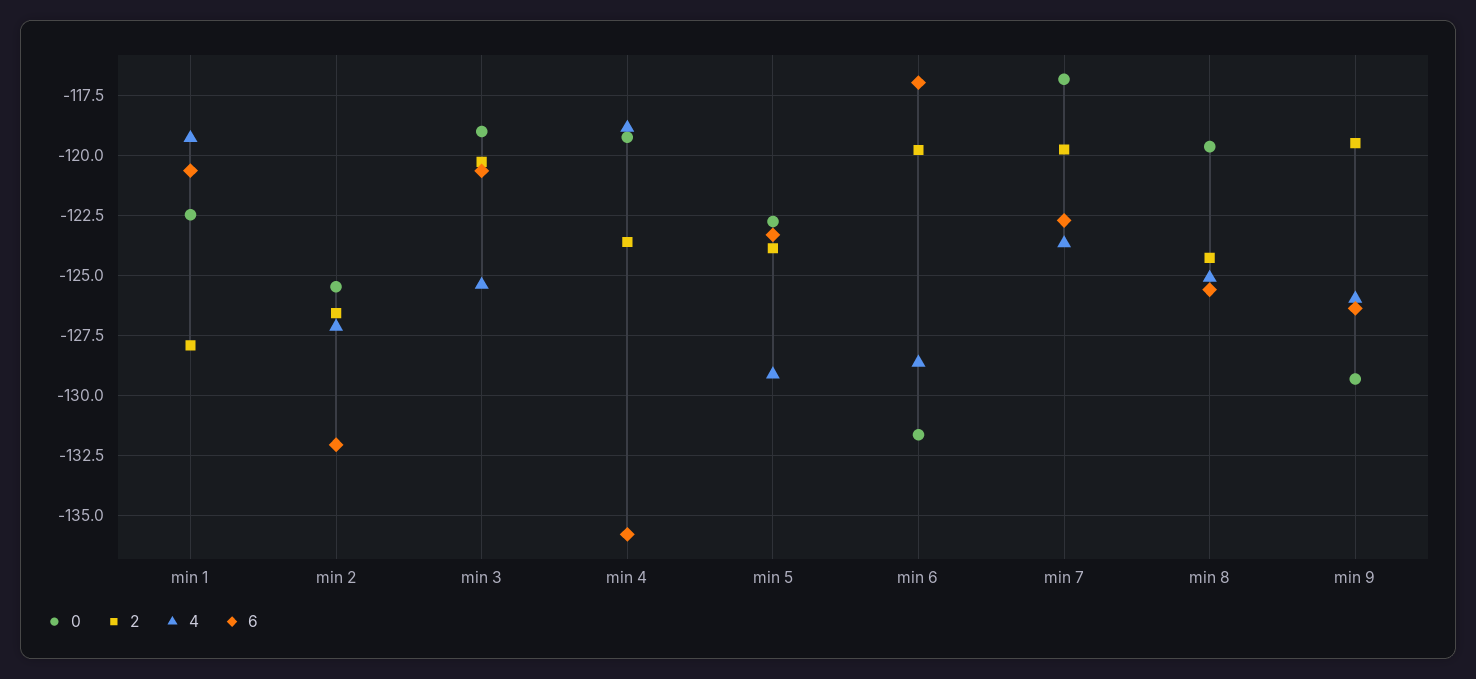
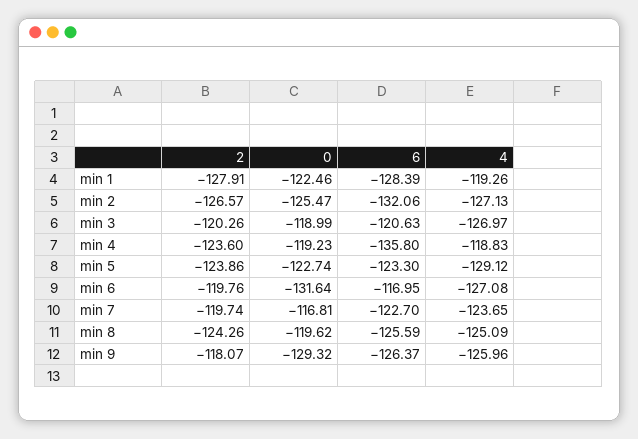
6, min 1: -120.5 -> -128.39
4, min 3: -125.5 -> -126.97
4, min 6: -128.5 -> -127.08
2, min 9: -119.5 -> -118.07

